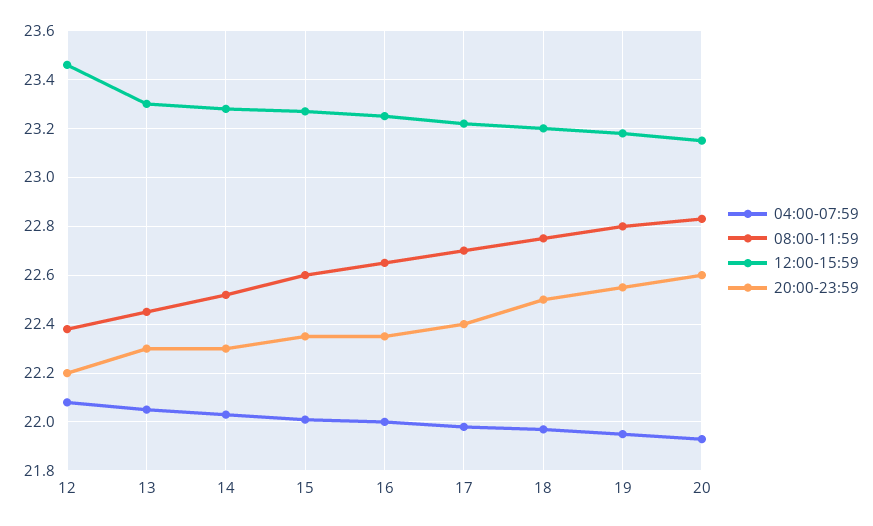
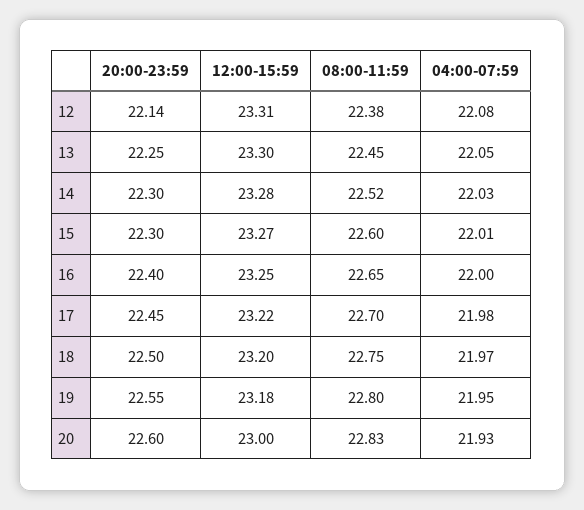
12:00-15:59, 12: 23.45 -> 23.31
20:00-23:59, 12: 22.2 -> 22.14
20:00-23:59, 13: 22.3 -> 22.25
20:00-23:59, 15: 22.35 -> 22.3
20:00-23:59, 16: 22.35 -> 22.4
20:00-23:59, 17: 22.4 -> 22.45
12:00-15:59, 20: 23.15 -> 23

